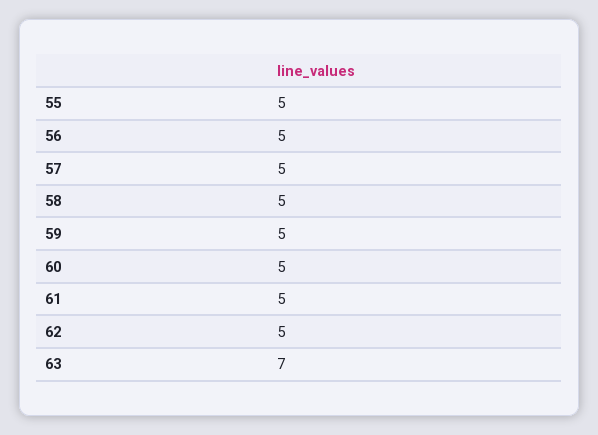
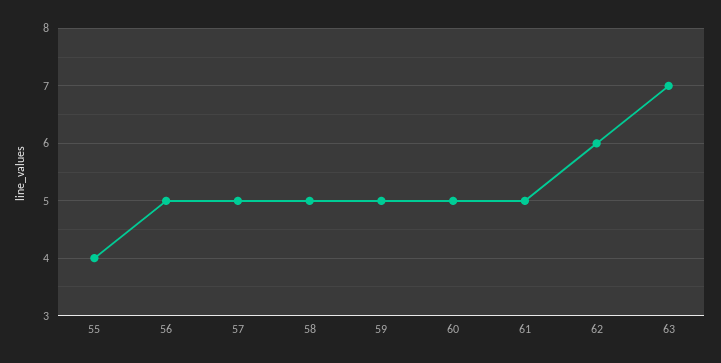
55: 5 -> 4
62: 5 -> 6

